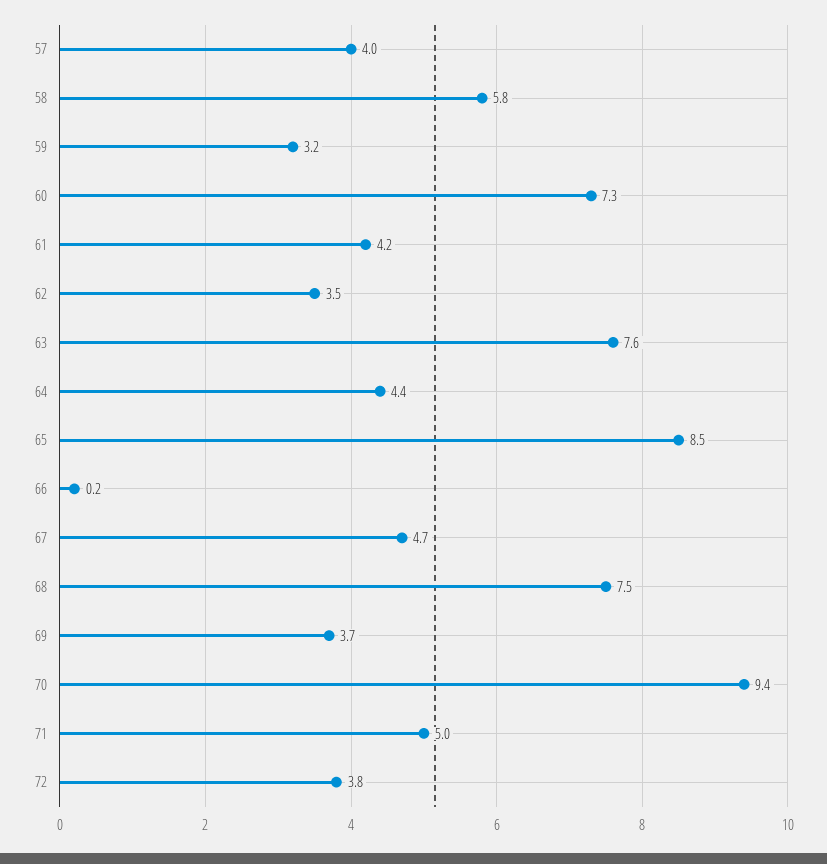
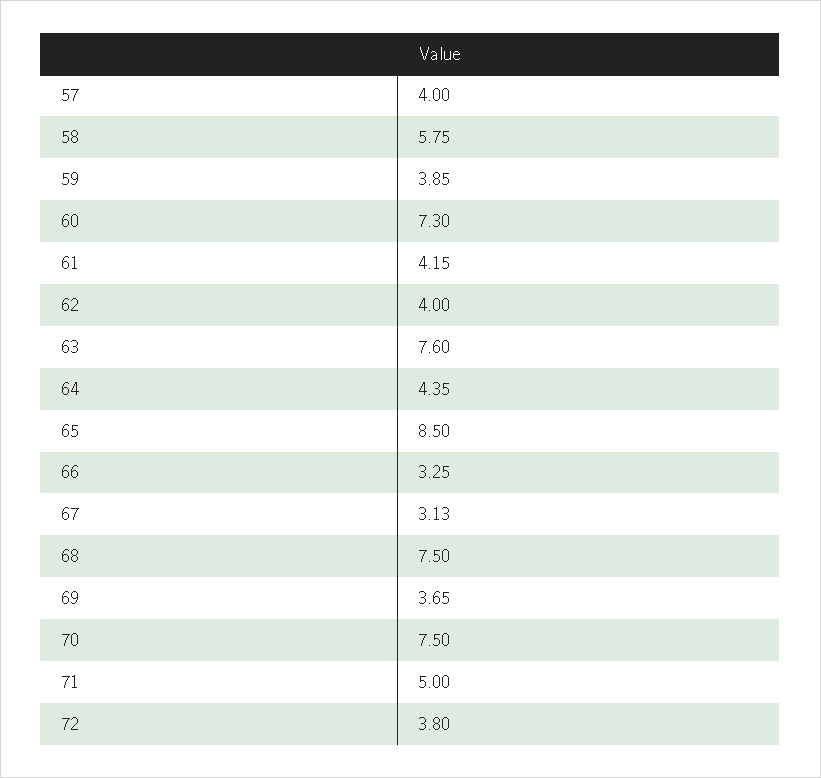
59: 3.2 -> 3.85
62: 3.5 -> 4
66: 0.2 -> 3.25
67: 4.7 -> 3.13
70: 9.4 -> 7.5

